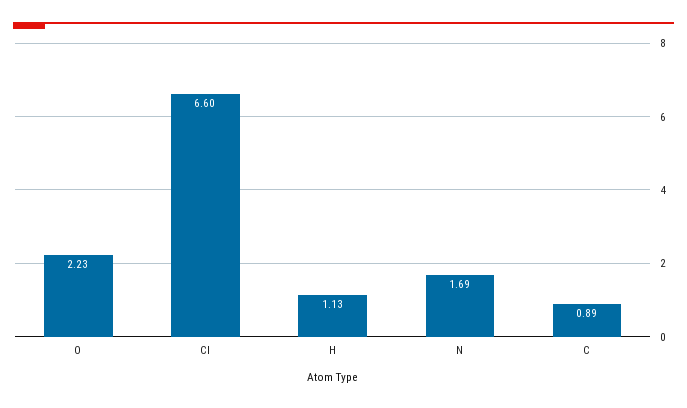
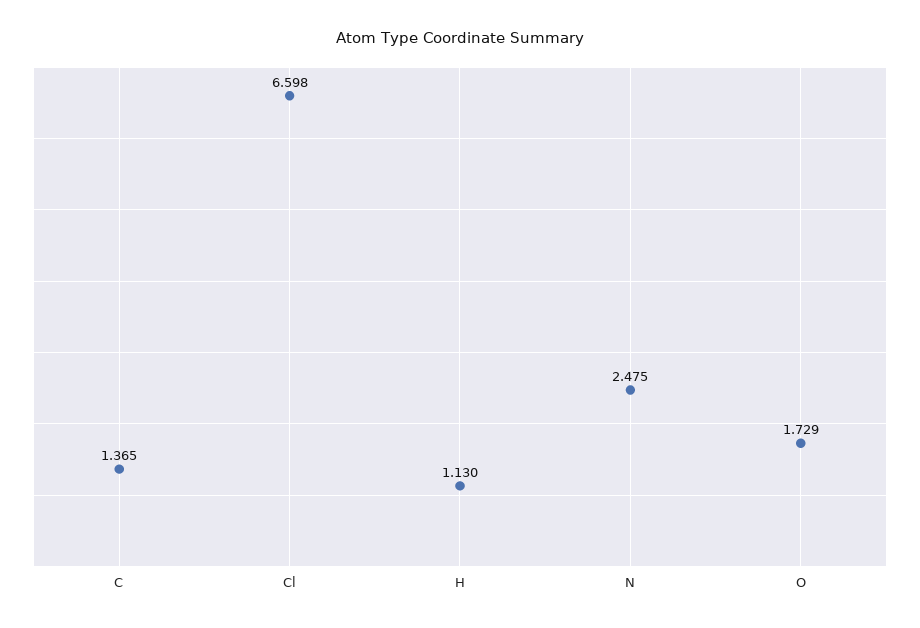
O: 2.23 -> 1.729
N: 1.69 -> 2.475
C: 0.89 -> 1.365

